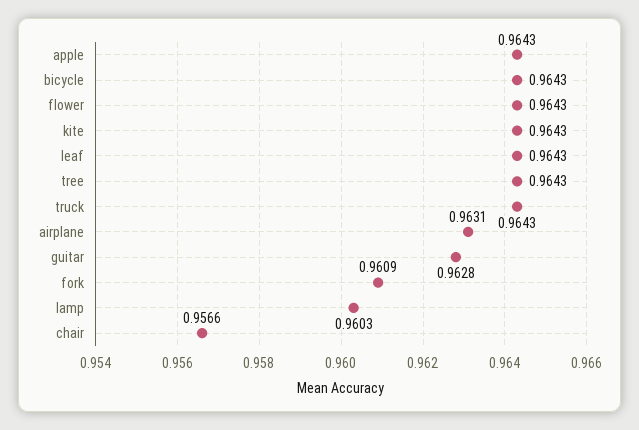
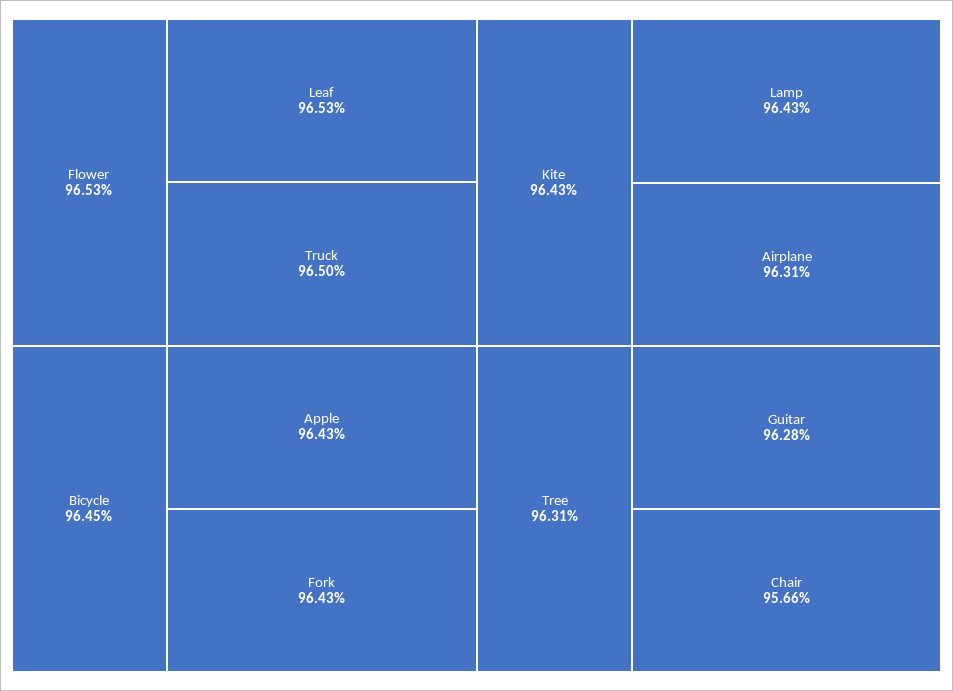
bicycle: 0.9643 -> 0.9645
flower: 0.9643 -> 0.9653
leaf: 0.9643 -> 0.9653
tree: 0.9643 -> 0.9631
truck: 0.9643 -> 0.965
fork: 0.9609 -> 0.9643
lamp: 0.9603 -> 0.9643

